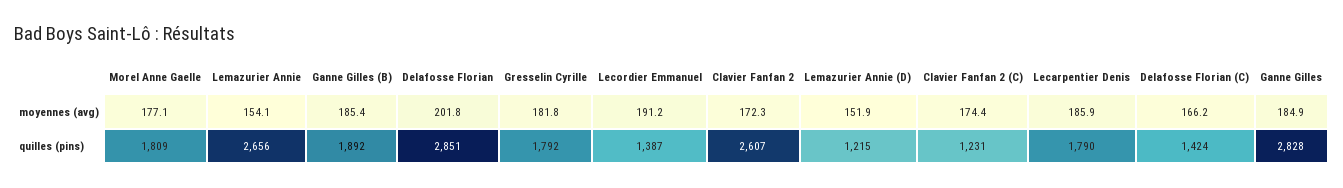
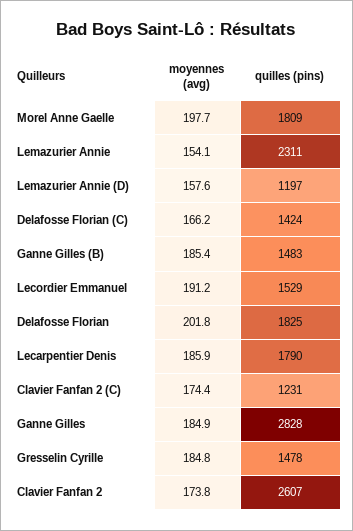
Morel Anne Gaelle, moyennes (avg): 177.1 -> 197.7
Gresselin Cyrille, moyennes (avg): 181.8 -> 184.8
Clavier Fanfan 2, moyennes (avg): 172.3 -> 173.8
Lemazurier Annie (D), moyennes (avg): 151.9 -> 157.6
Lemazurier Annie, quilles (pins): 2656 -> 2311
Ganne Gilles (B), quilles (pins): 1892 -> 1483
Delafosse Florian, quilles (pins): 2851 -> 1825
Gresselin Cyrille, quilles (pins): 1792 -> 1478
Lecordier Emmanuel, quilles (pins): 1387 -> 1529
Lemazurier Annie (D), quilles (pins): 1215 -> 1197

